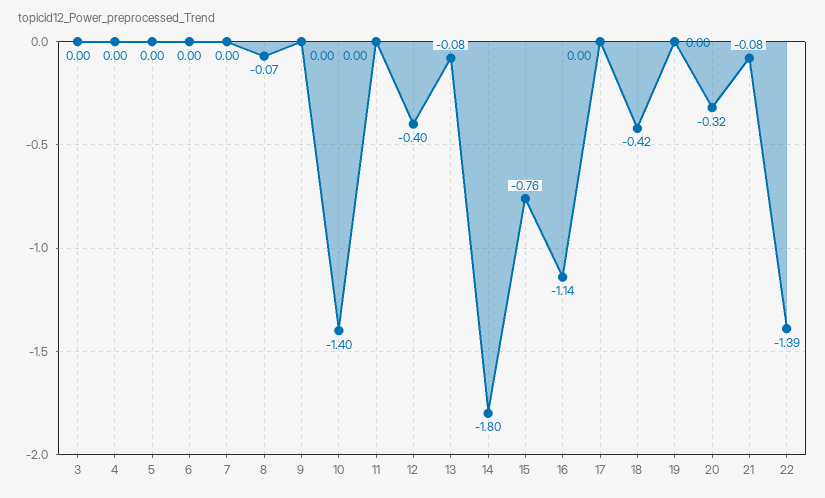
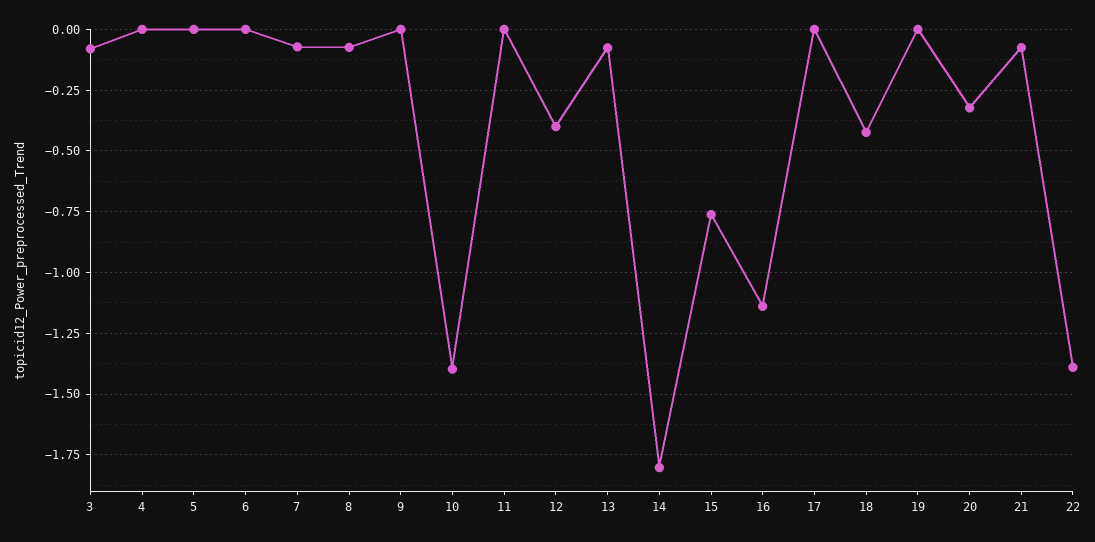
3: 0 -> -0.075
7: 0 -> -0.075

